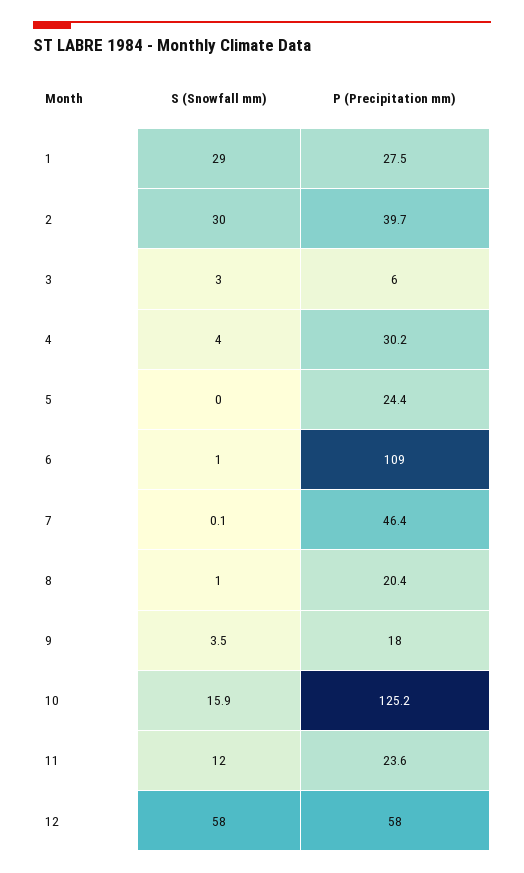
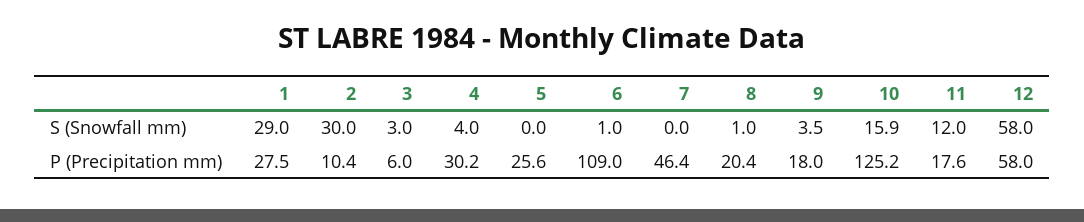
P (Precipitation mm), 2: 39.7 -> 10.4
P (Precipitation mm), 5: 24.4 -> 25.6
S (Snowfall mm), 7: 0.1 -> 0
P (Precipitation mm), 11: 23.6 -> 17.6

